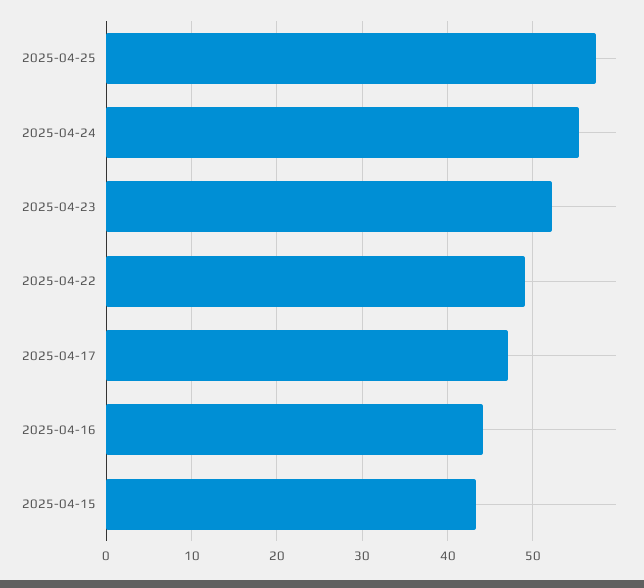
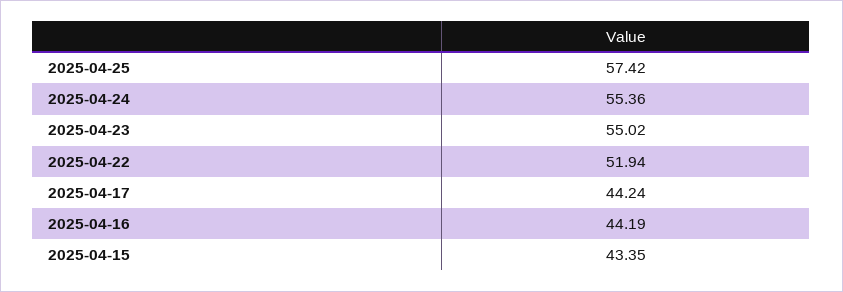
2025-04-23: 52 -> 55.02
2025-04-22: 49 -> 51.94
2025-04-17: 47 -> 44.24

